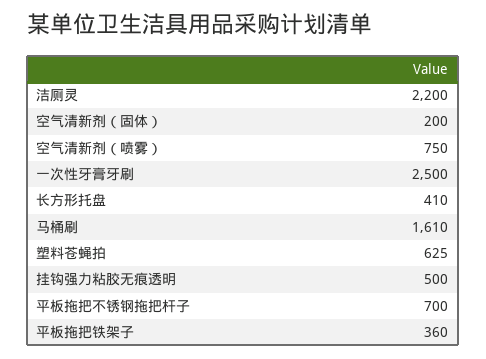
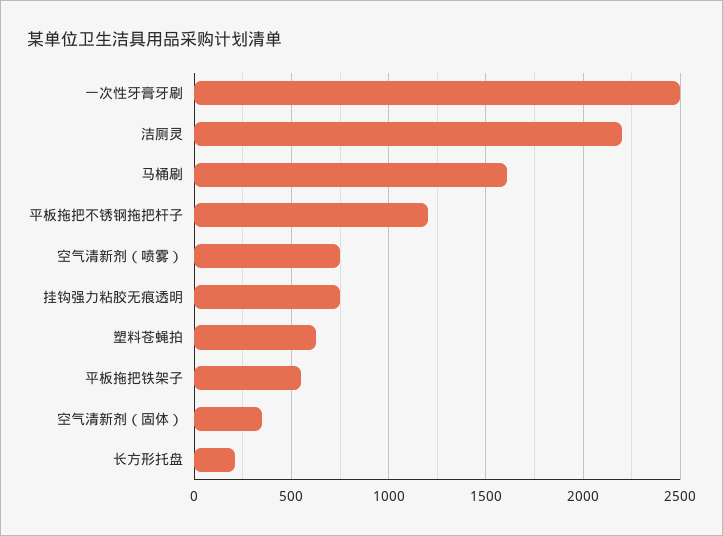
空气清新剂（固体）: 200 -> 350
长方形托盘: 410 -> 200
挂钩强力粘胶无痕透明: 500 -> 750
平板拖把不锈钢拖把杆子: 700 -> 1200
平板拖把铁架子: 360 -> 550

